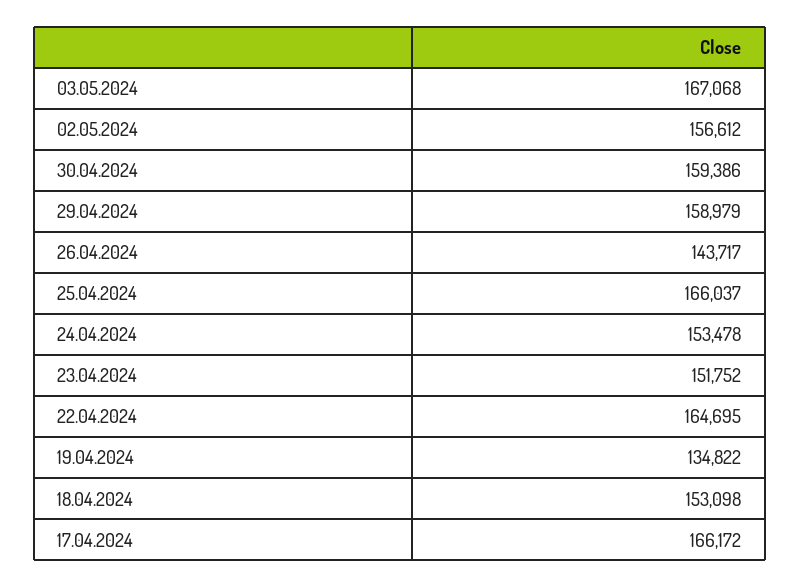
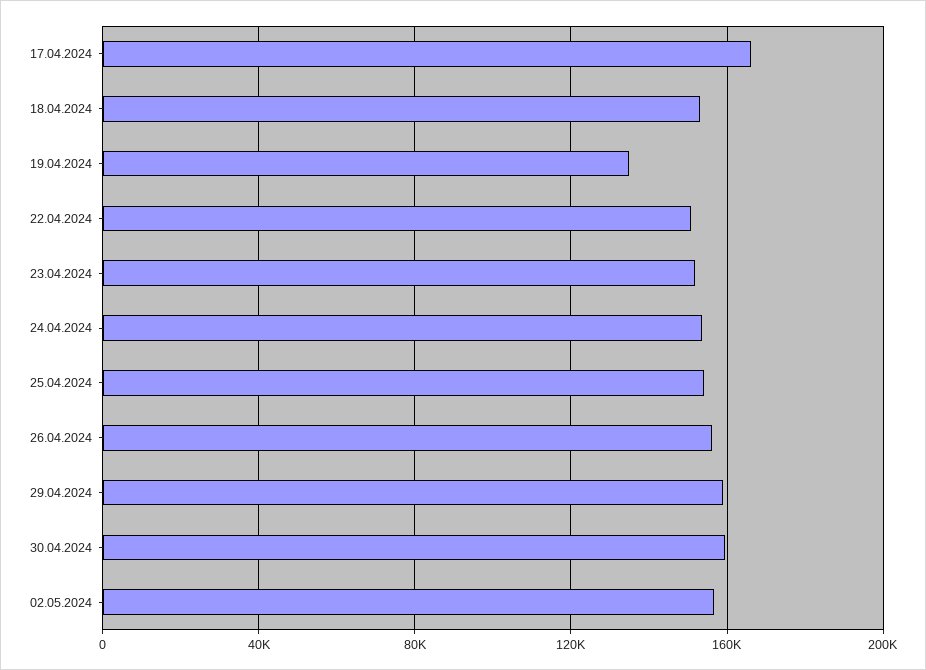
03.05.2024: 167068 -> none
26.04.2024: 143717 -> 155000
25.04.2024: 166037 -> 155000
22.04.2024: 164695 -> 150000

